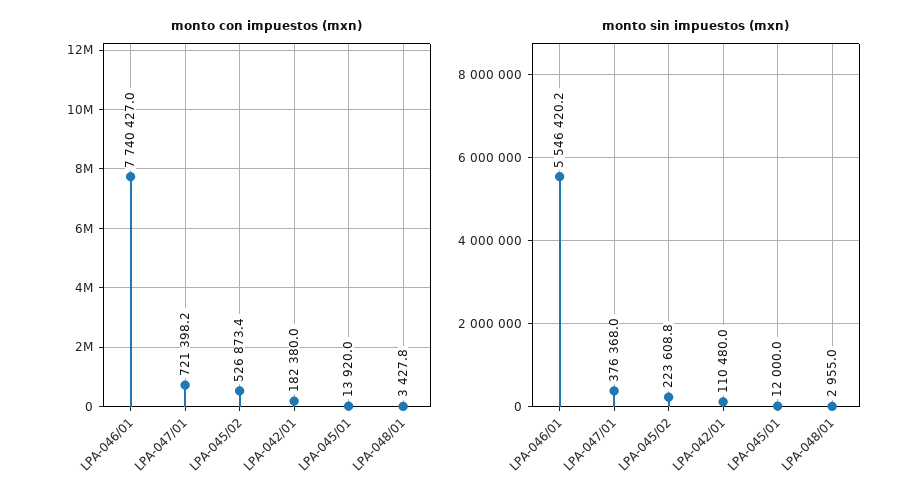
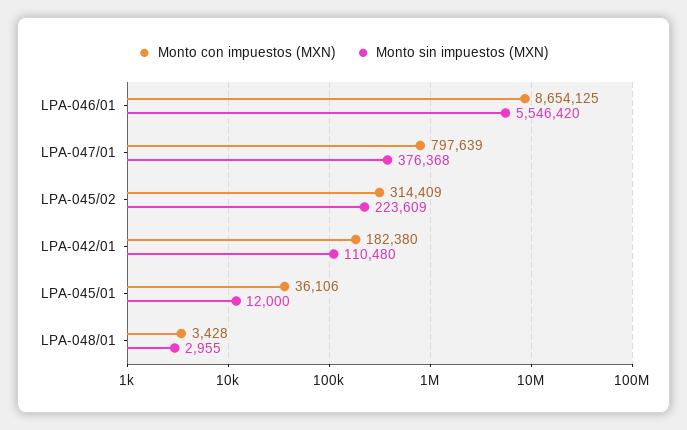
monto con impuestos (mxn), LPA-046/01: 7740427 -> 8654125
monto con impuestos (mxn), LPA-047/01: 721398.2 -> 797639
monto con impuestos (mxn), LPA-045/02: 526873.4 -> 314409
monto con impuestos (mxn), LPA-045/01: 13920 -> 36106

